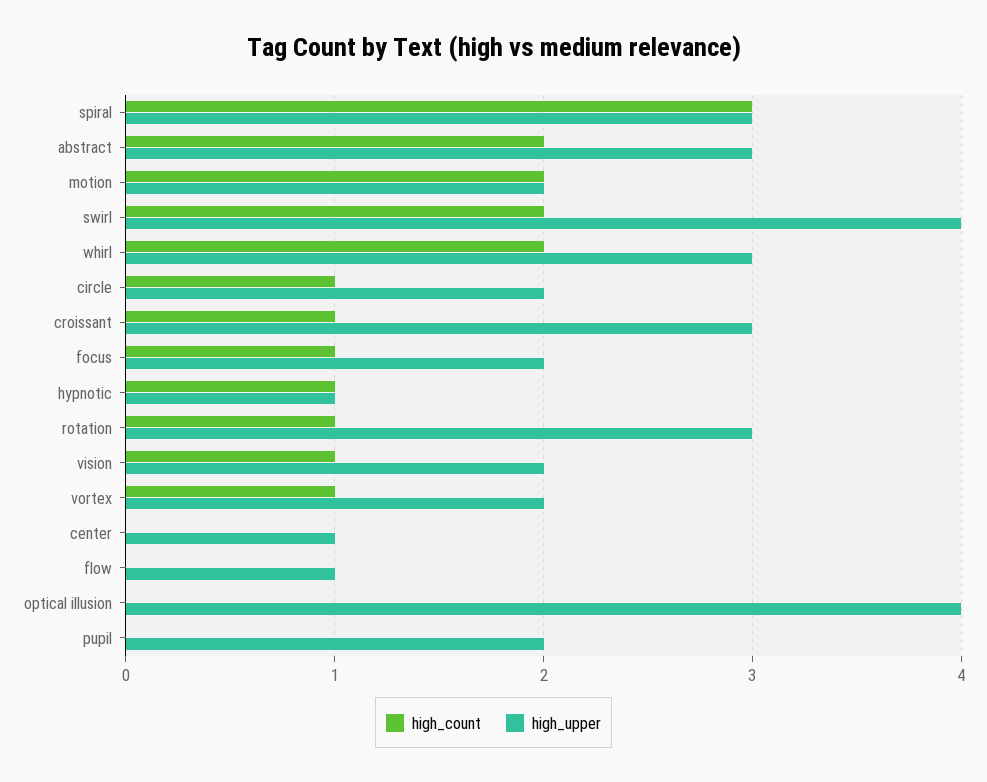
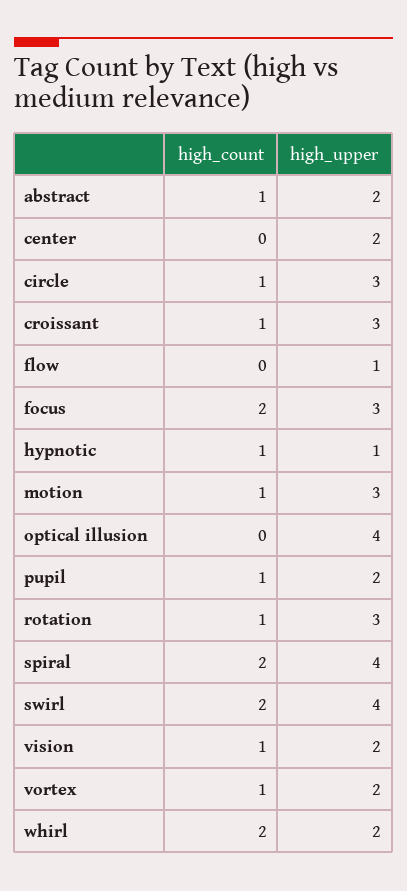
high_count, spiral: 3 -> 2
high_upper, spiral: 3 -> 4
high_count, abstract: 2 -> 1
high_upper, abstract: 3 -> 2
high_count, motion: 2 -> 1
high_upper, motion: 2 -> 3
high_upper, whirl: 3 -> 2
high_upper, circle: 2 -> 3
high_count, focus: 1 -> 2
high_upper, focus: 2 -> 3
high_upper, center: 1 -> 2
high_count, pupil: 0 -> 1

